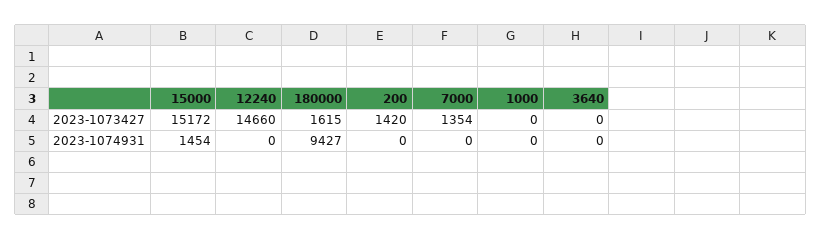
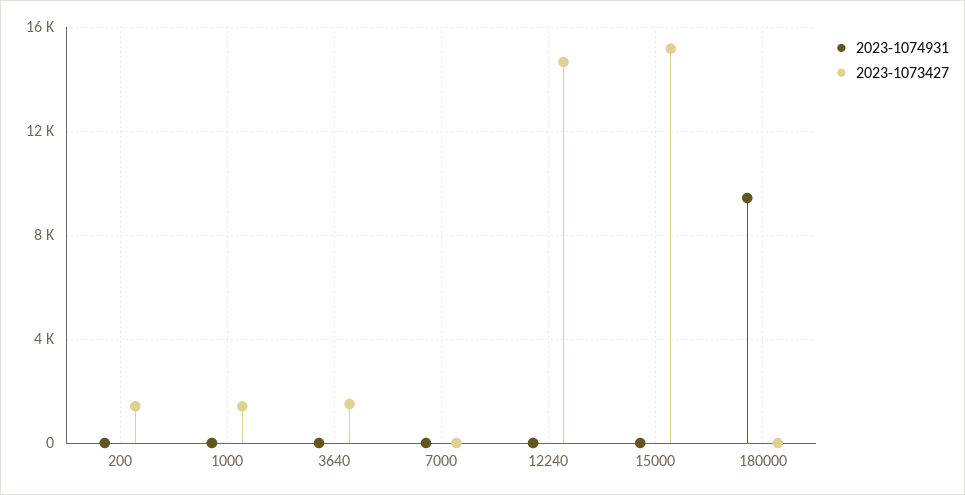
2023-1073427, 180000: 1615 -> 0
2023-1073427, 7000: 1354 -> 0
2023-1073427, 1000: 0 -> 1500
2023-1073427, 3640: 0 -> 1500
2023-1074931, 15000: 1454 -> 0

